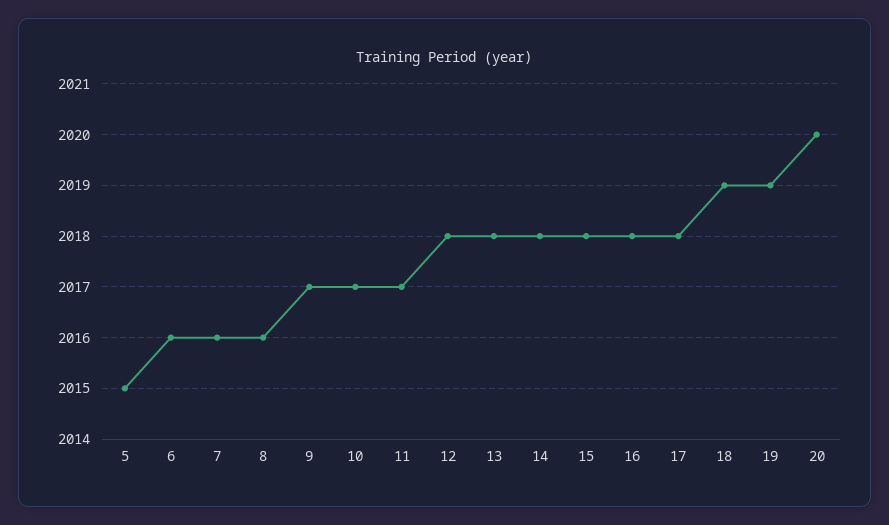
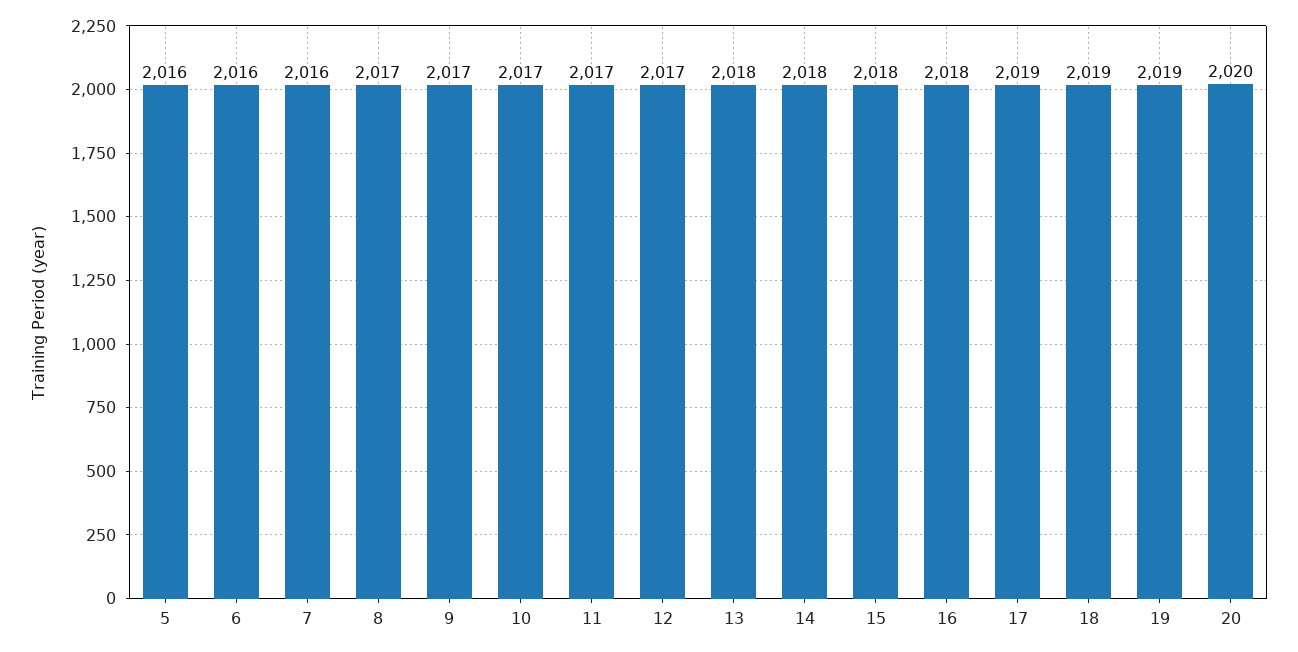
5: 2015 -> 2016
8: 2016 -> 2017
12: 2018 -> 2017
17: 2018 -> 2019

